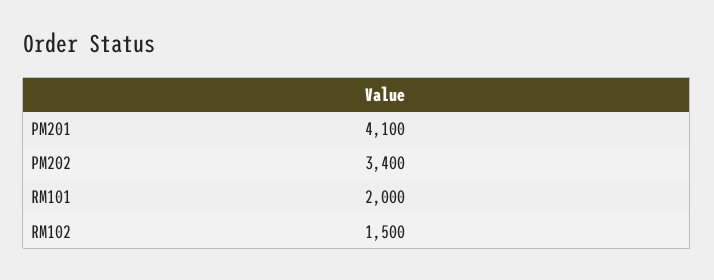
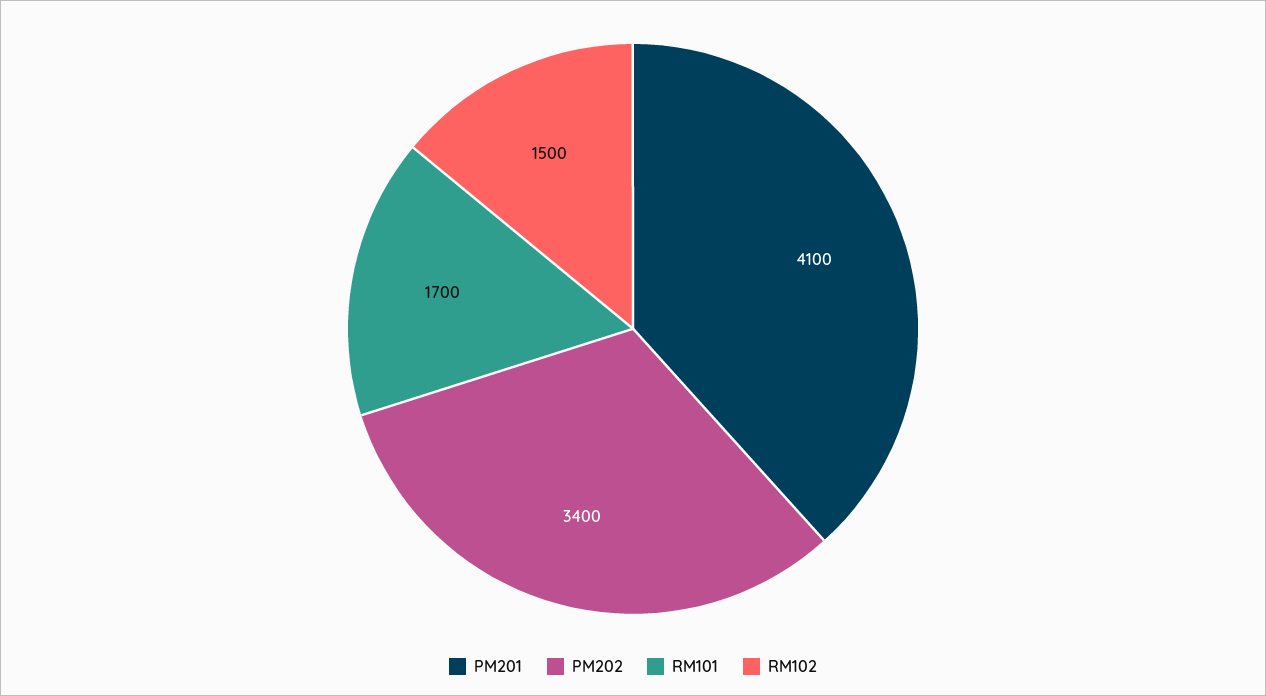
RM101: 2000 -> 1700

